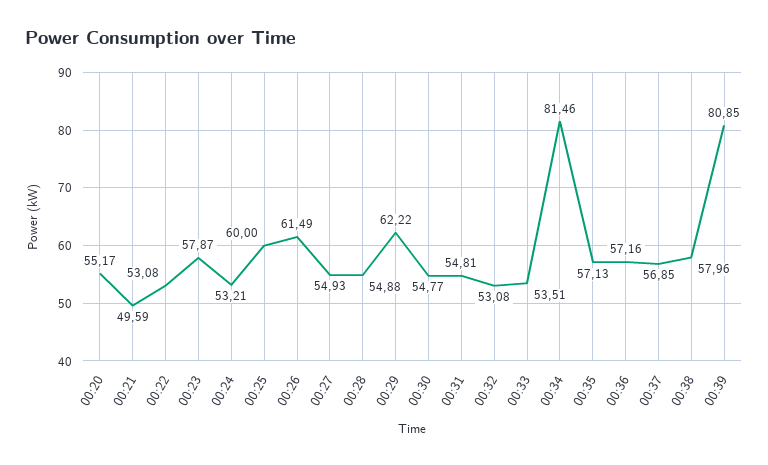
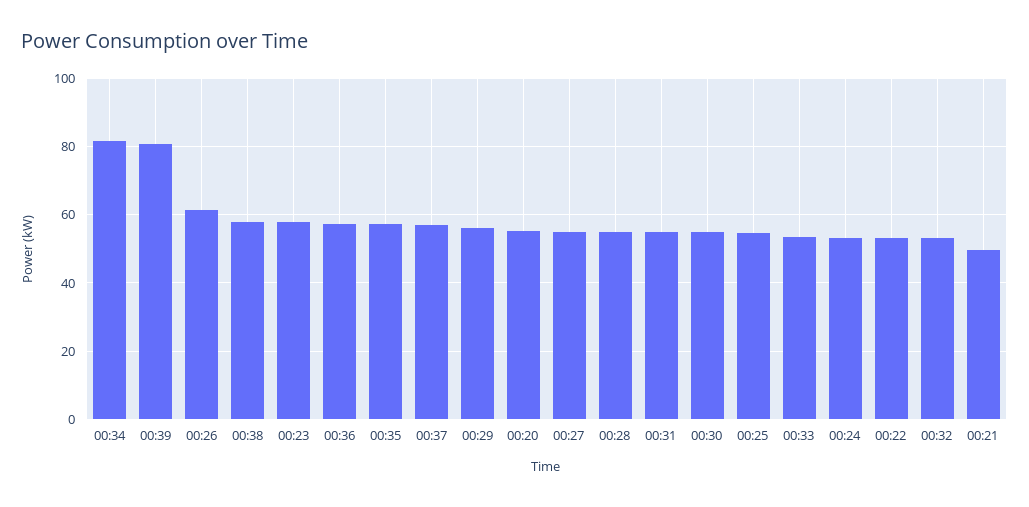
00:25: 60 -> 54
00:29: 62.22 -> 56

